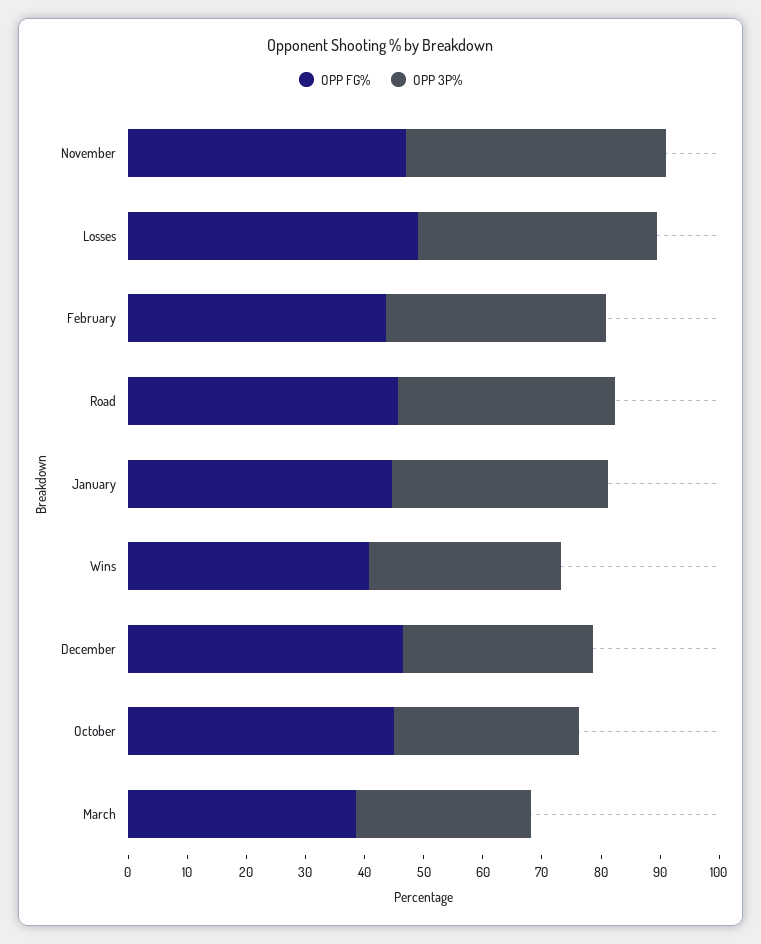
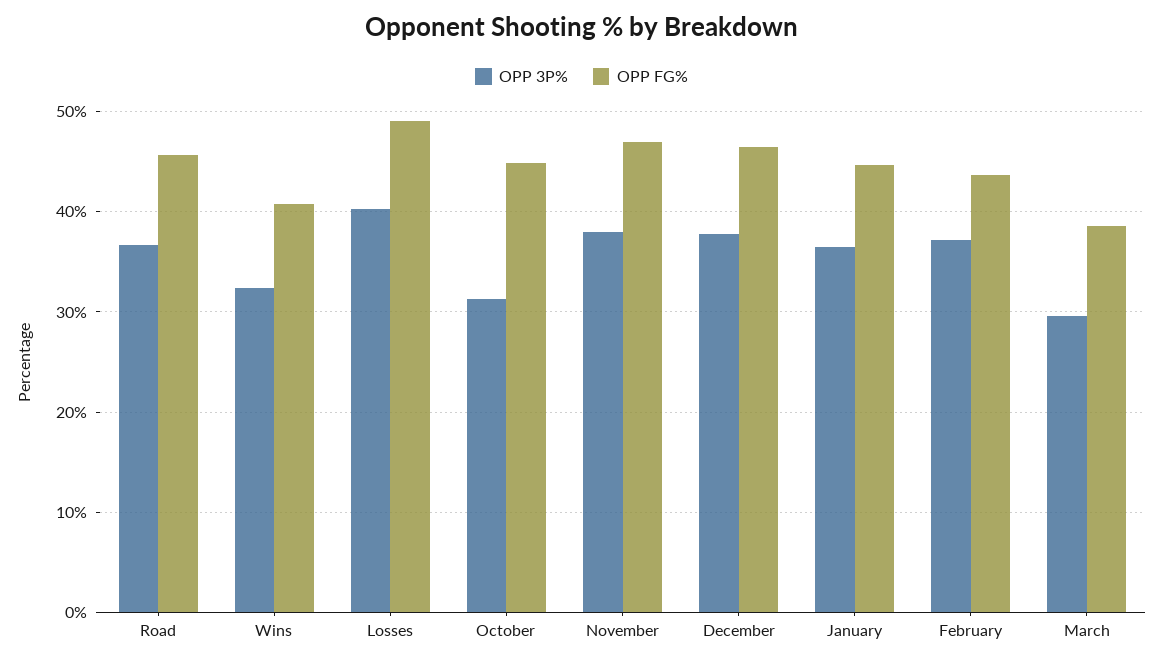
OPP 3P%, November: 44 -> 38
OPP 3P%, December: 32 -> 38

